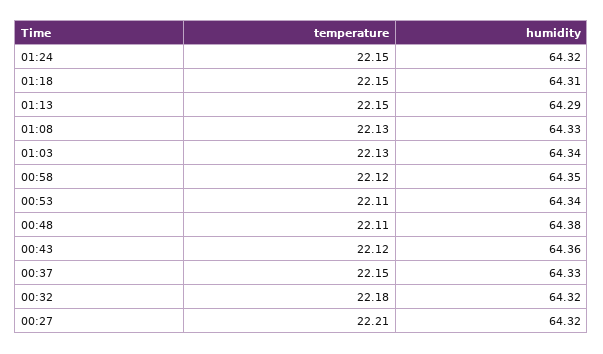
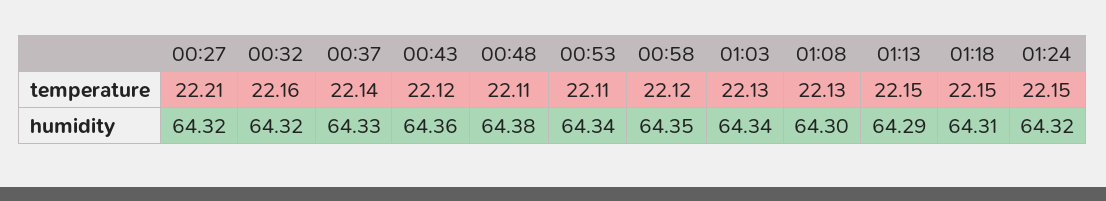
humidity, 01:08: 64.33 -> 64.3
temperature, 00:37: 22.15 -> 22.14
temperature, 00:32: 22.18 -> 22.16

